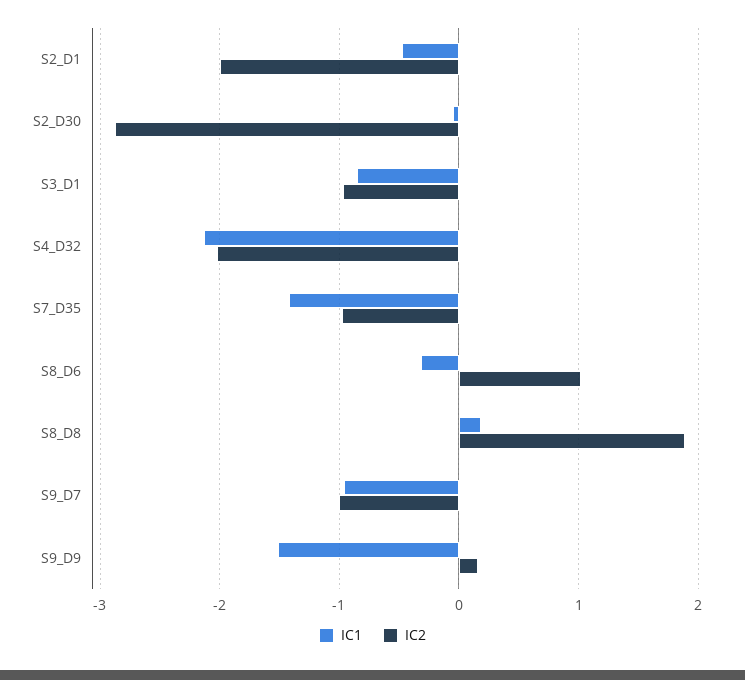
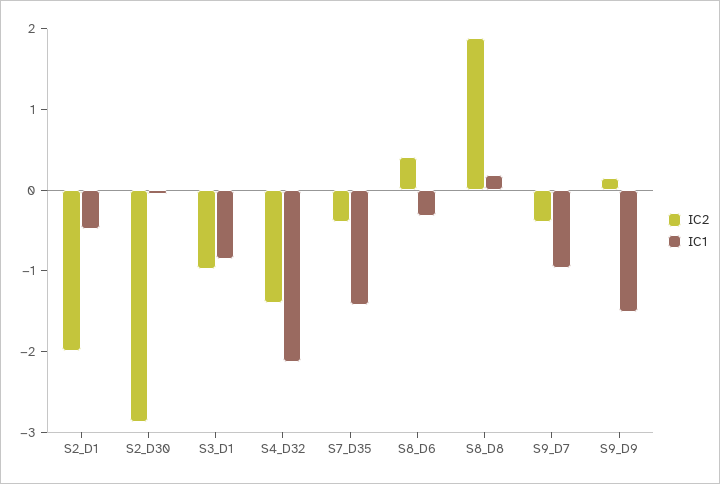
IC2, S4_D32: -2 -> -1.4
IC2, S7_D35: -1 -> -0.4
IC2, S8_D6: 1 -> 0.4
IC2, S9_D7: -1 -> -0.4

